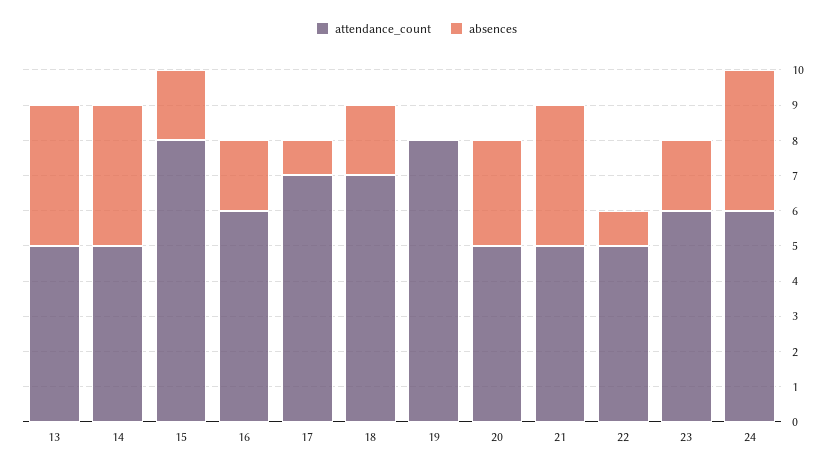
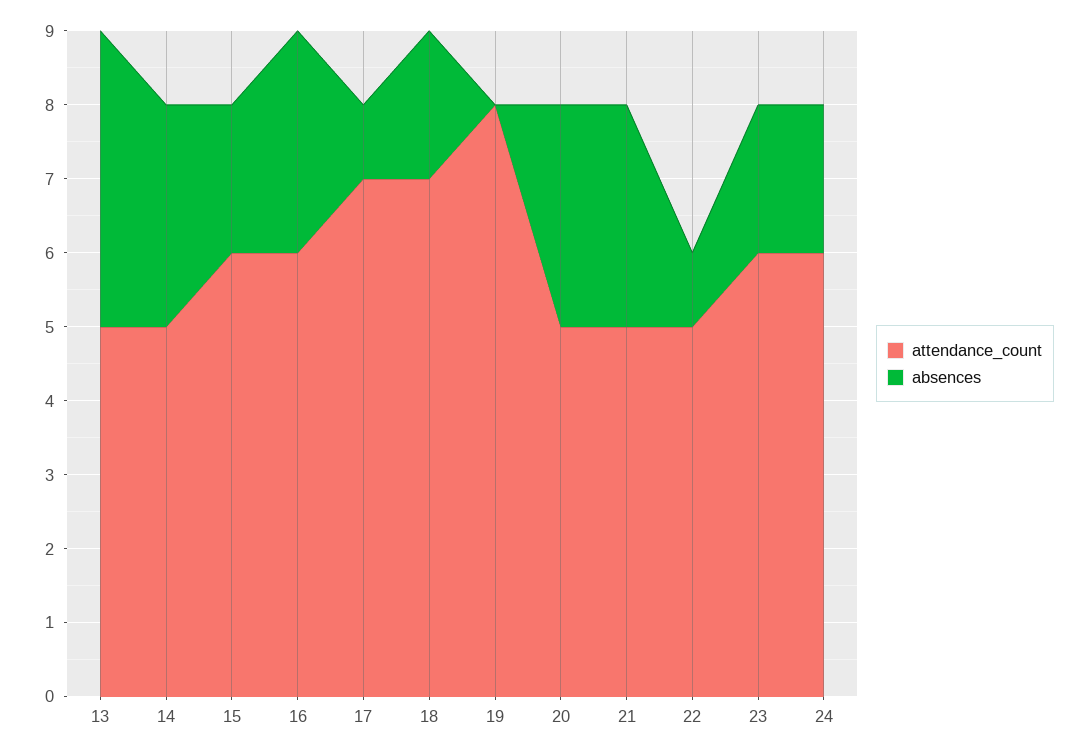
absences, 14: 4 -> 3
attendance_count, 15: 8 -> 6
absences, 16: 2 -> 3
absences, 21: 4 -> 3
absences, 24: 4 -> 2

